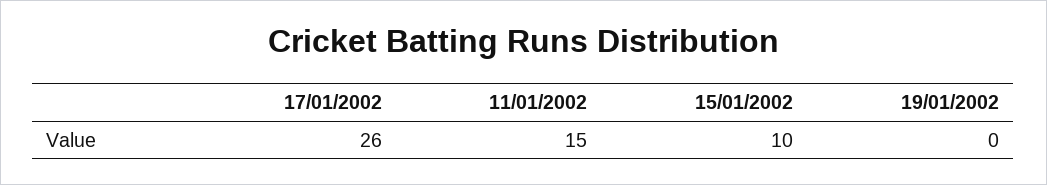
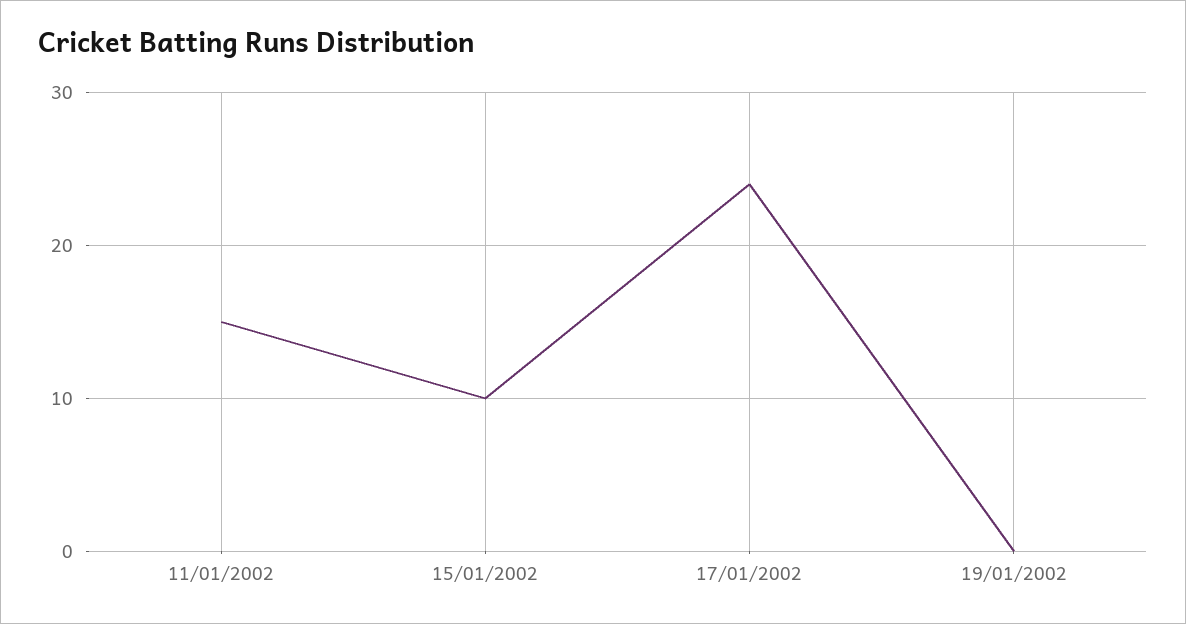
17/01/2002: 26 -> 24

